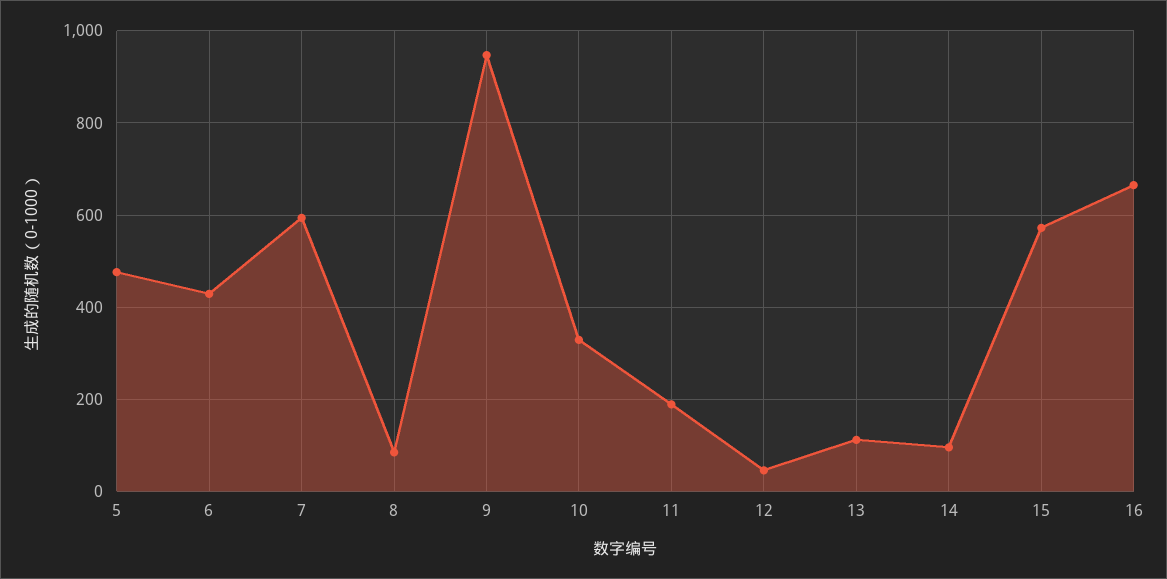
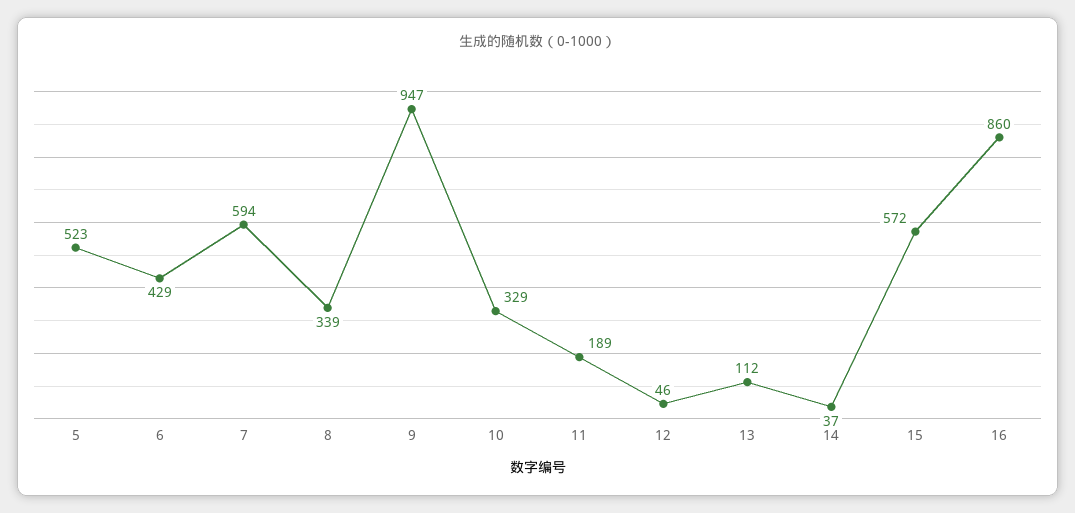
5: 480 -> 523
8: 80 -> 339
14: 100 -> 37
16: 660 -> 860

